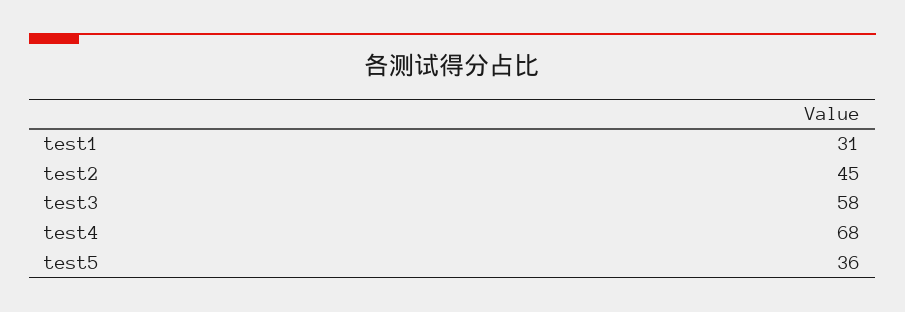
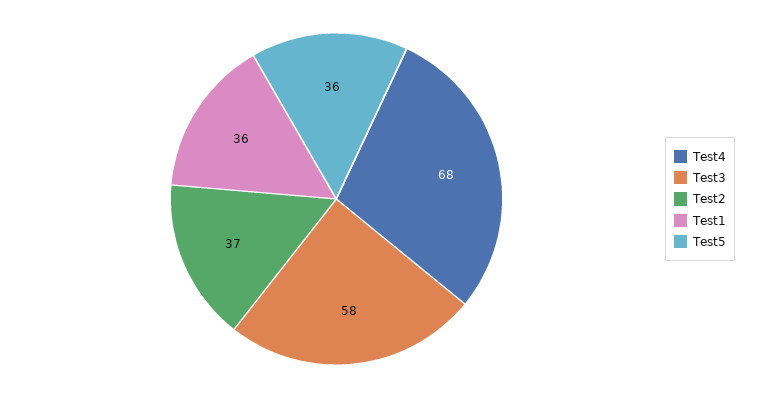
test1: 31 -> 36
test2: 45 -> 37

